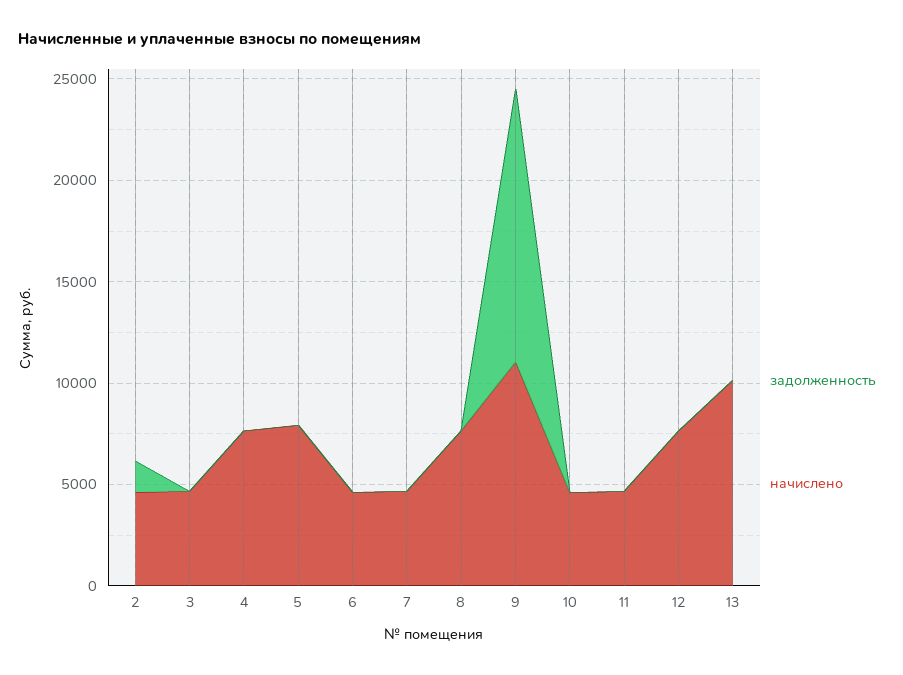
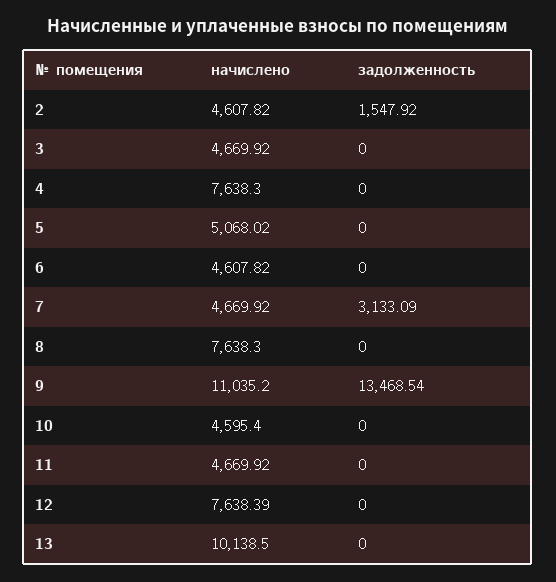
начислено, 5: 8000 -> 5068.02
задолженность, 7: 0 -> 3133.09

